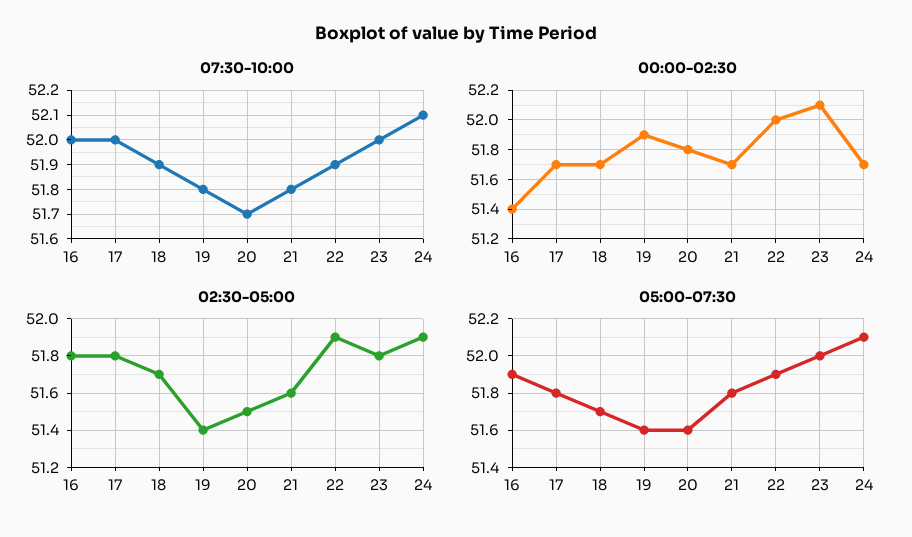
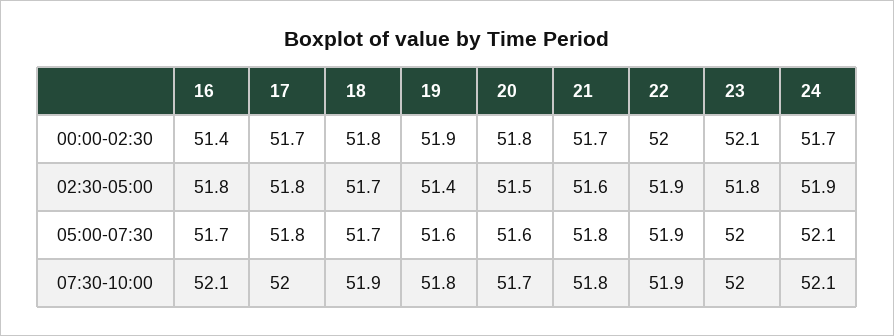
07:30-10:00, 16: 52 -> 52.1
00:00-02:30, 18: 51.7 -> 51.8
05:00-07:30, 16: 51.9 -> 51.7

